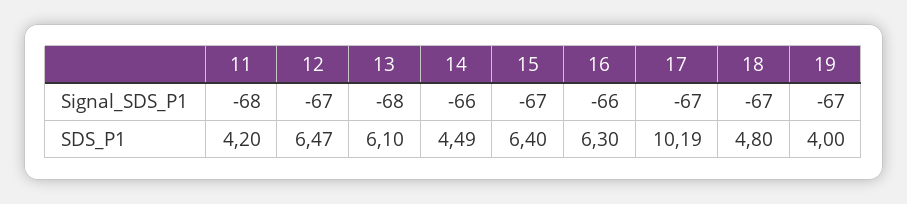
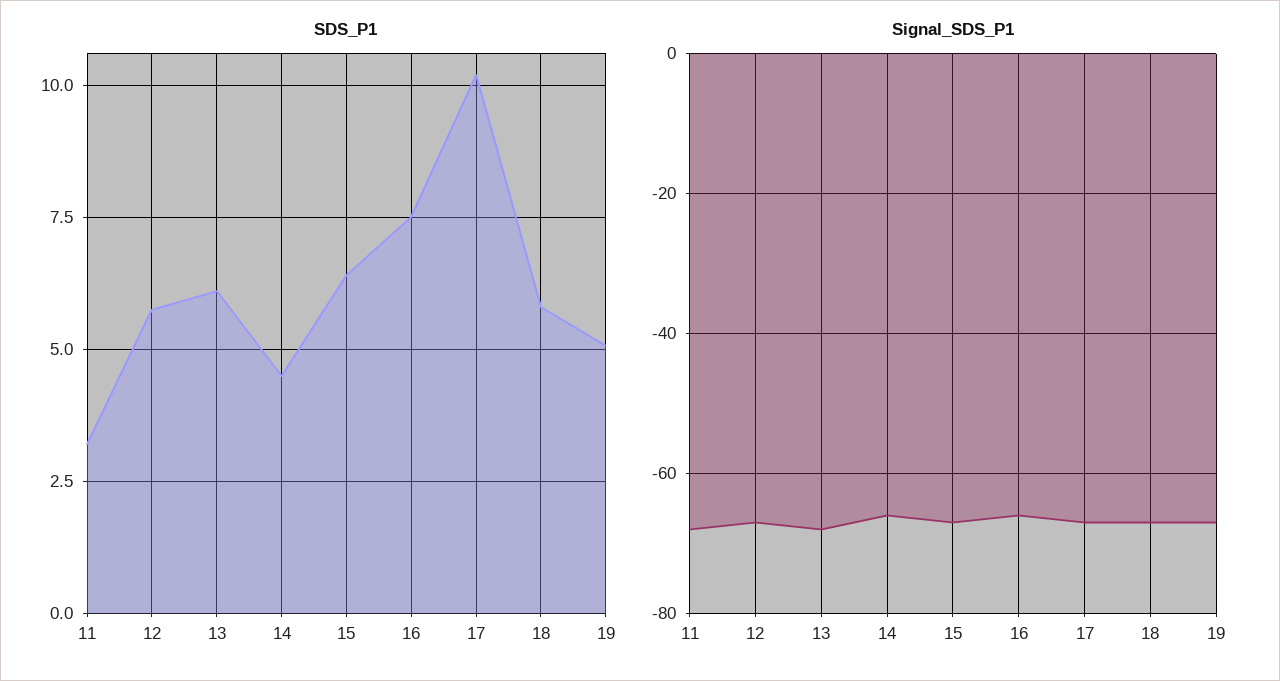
SDS_P1, 11: 4.2 -> 3.25
SDS_P1, 12: 6.47 -> 5.75
SDS_P1, 16: 6.3 -> 7.5
SDS_P1, 18: 4.8 -> 5.75
SDS_P1, 19: 4 -> 5

